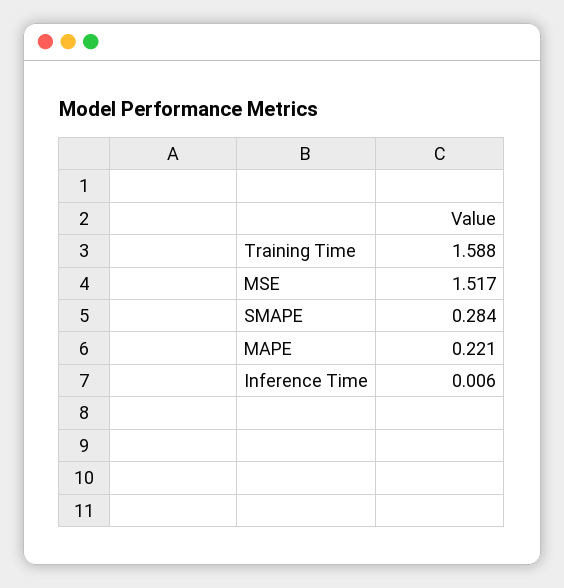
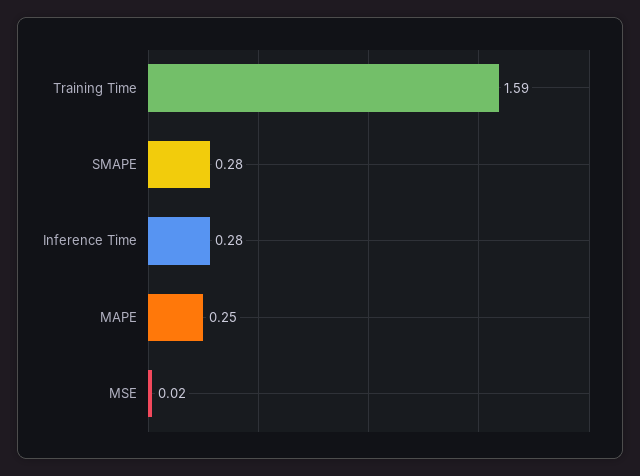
MSE: 1.517 -> 0.02
MAPE: 0.221 -> 0.25
Inference Time: 0.006 -> 0.28

